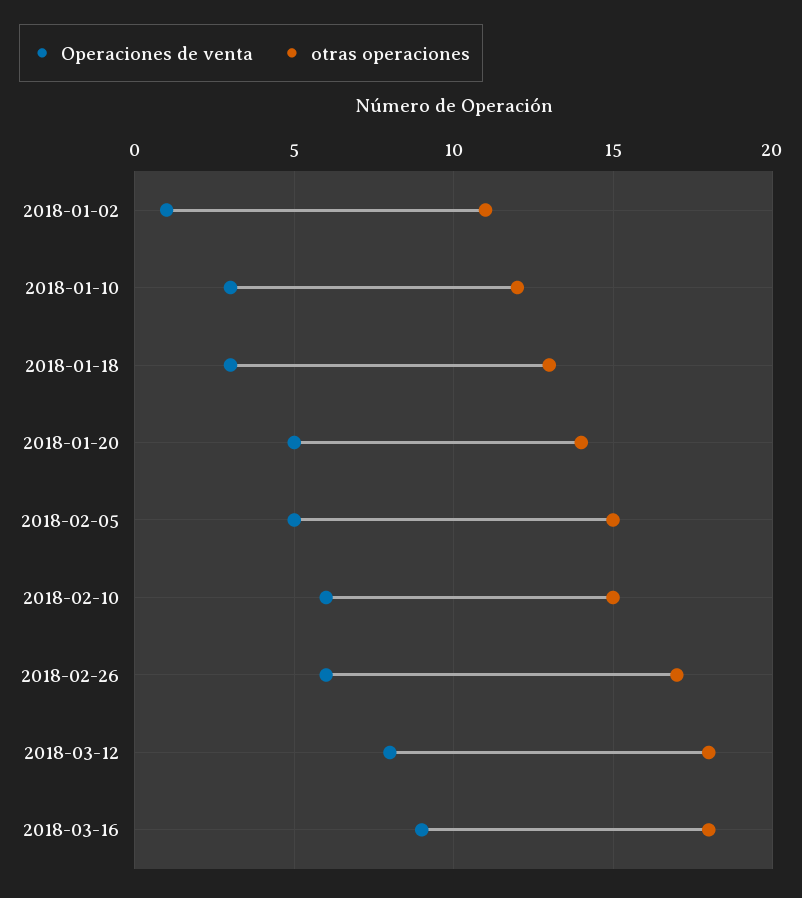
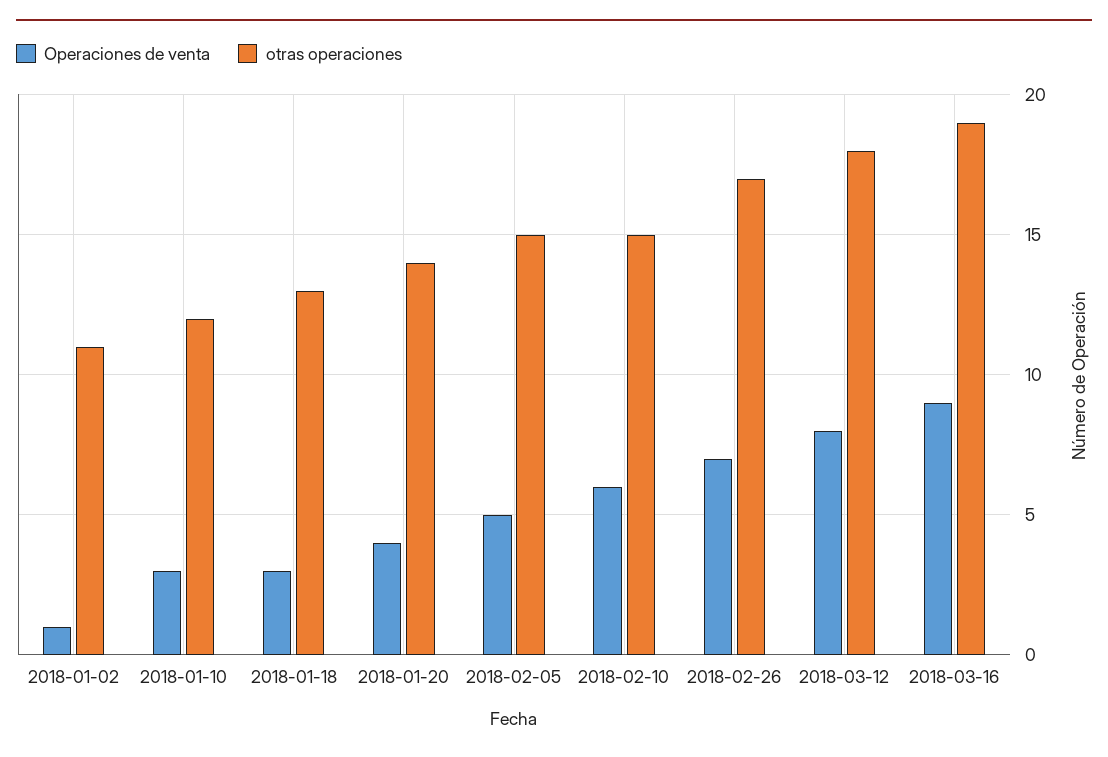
Operaciones de venta, 2018-01-20: 5 -> 4
Operaciones de venta, 2018-02-26: 6 -> 7
otras operaciones, 2018-03-16: 18 -> 19

